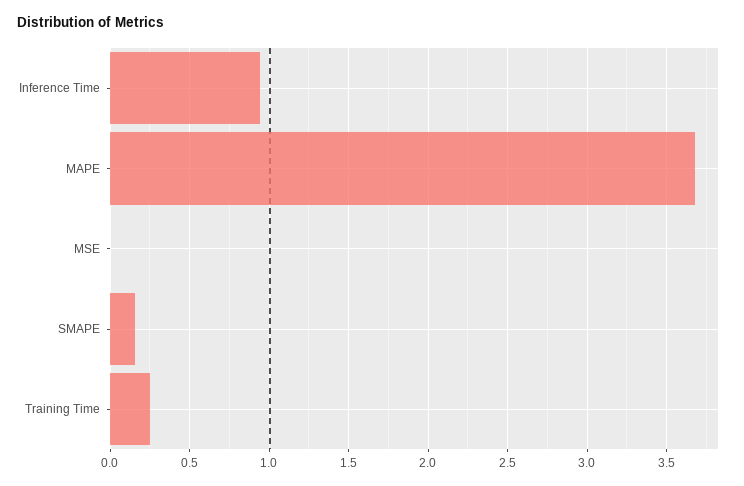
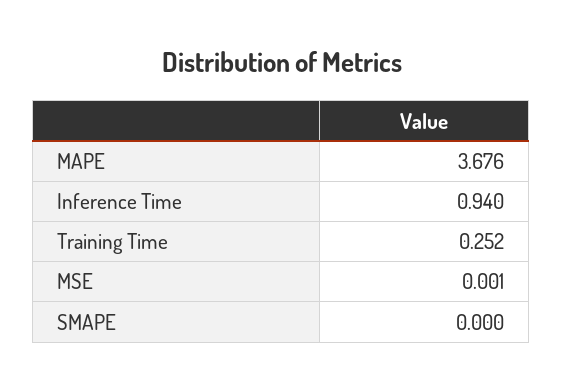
SMAPE: 0.15 -> 0

